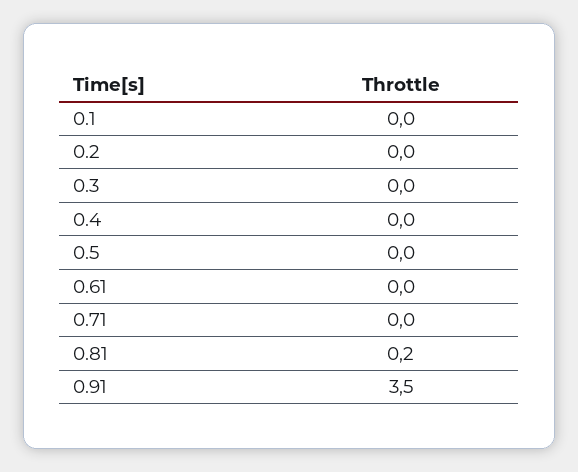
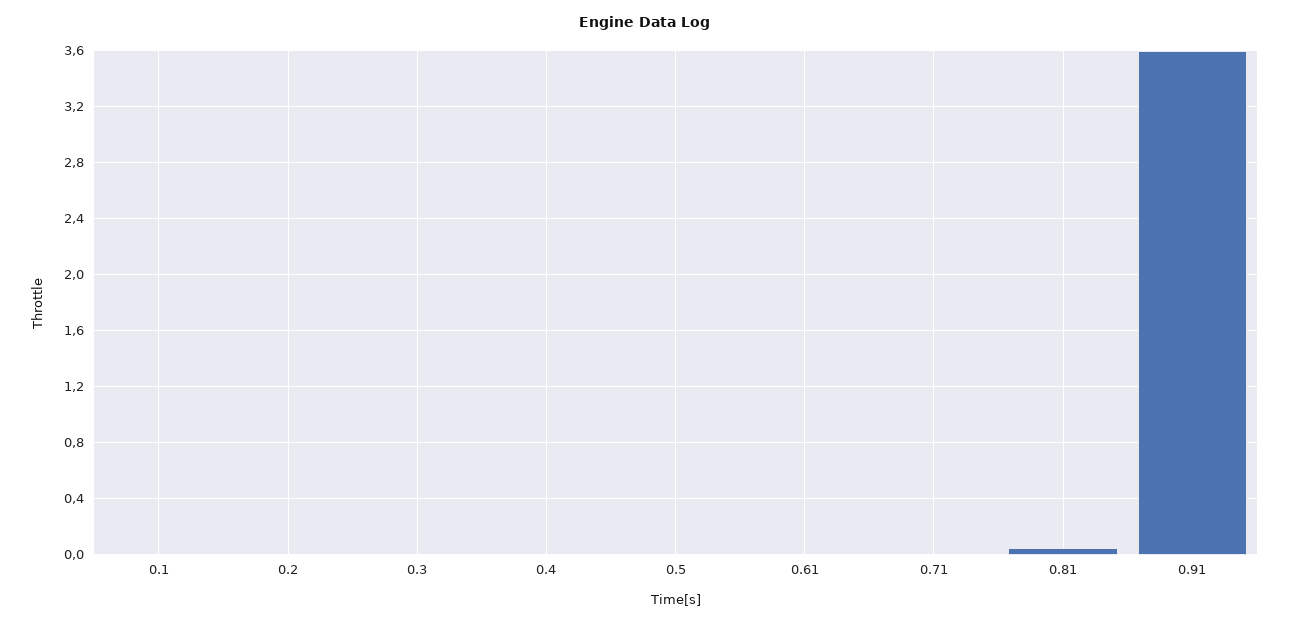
0.81: 0.2 -> 0.05
0.91: 3.5 -> 3.6

